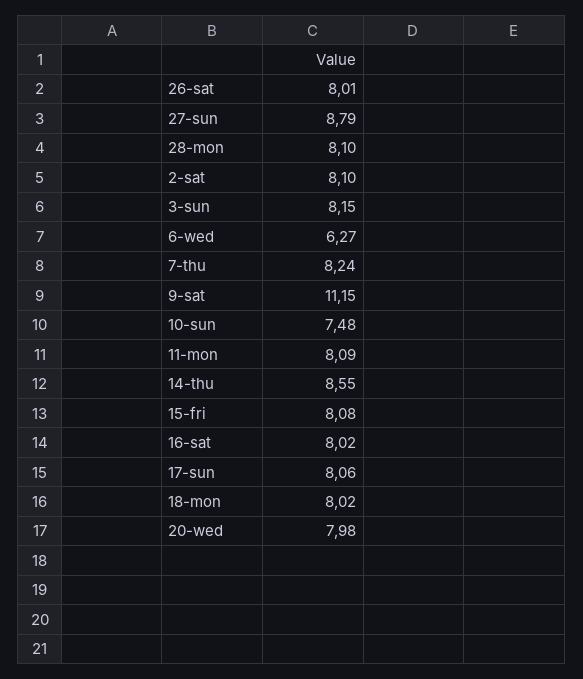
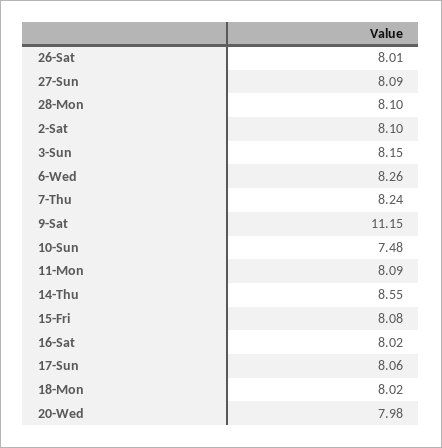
27-sun: 8.79 -> 8.09
6-wed: 6.27 -> 8.26

